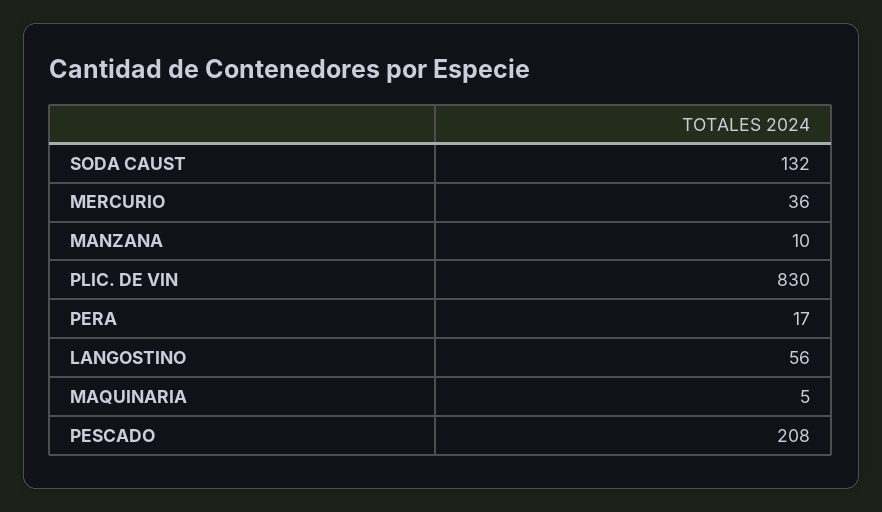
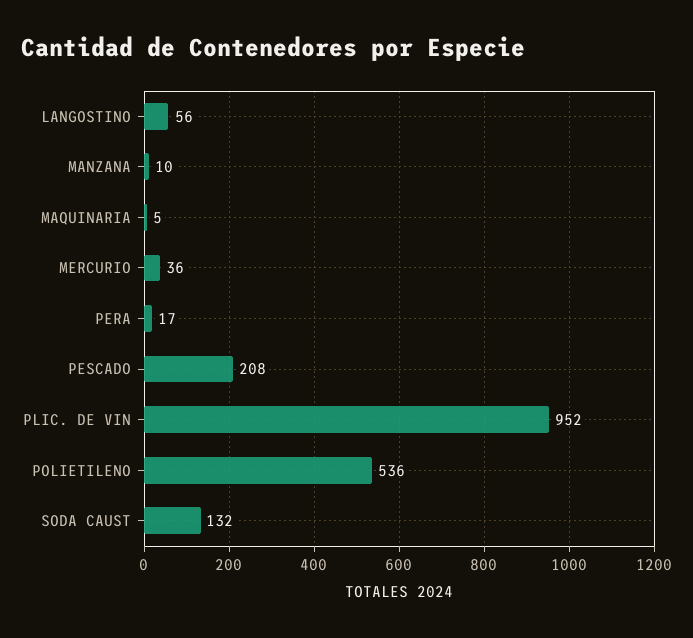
PLIC. DE VIN: 830 -> 952
POLIETILENO: none -> 536

